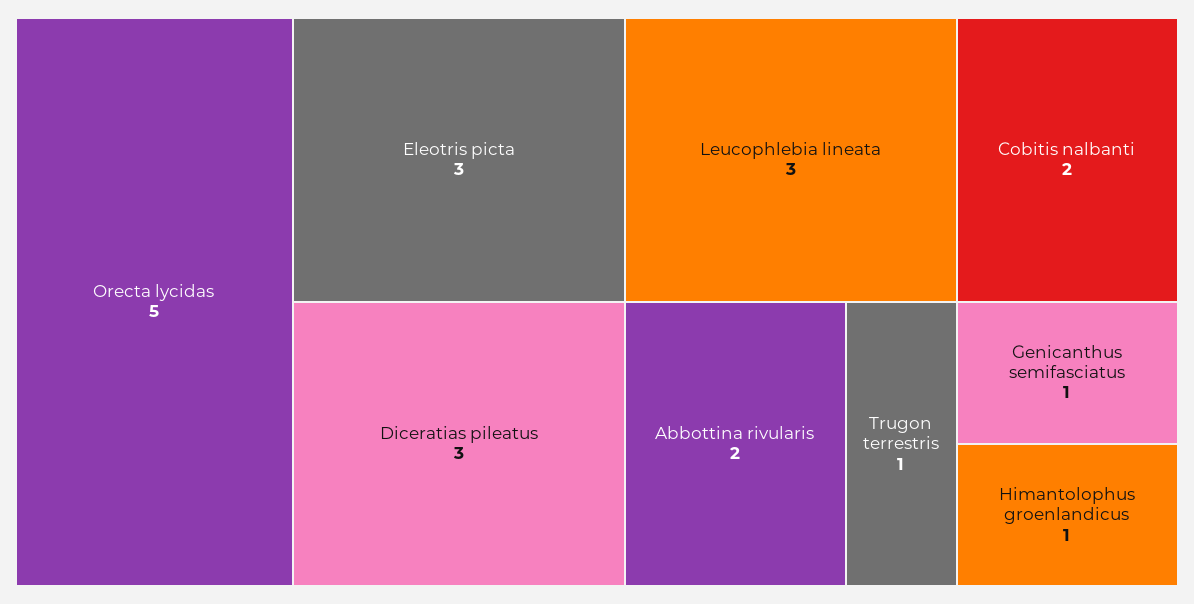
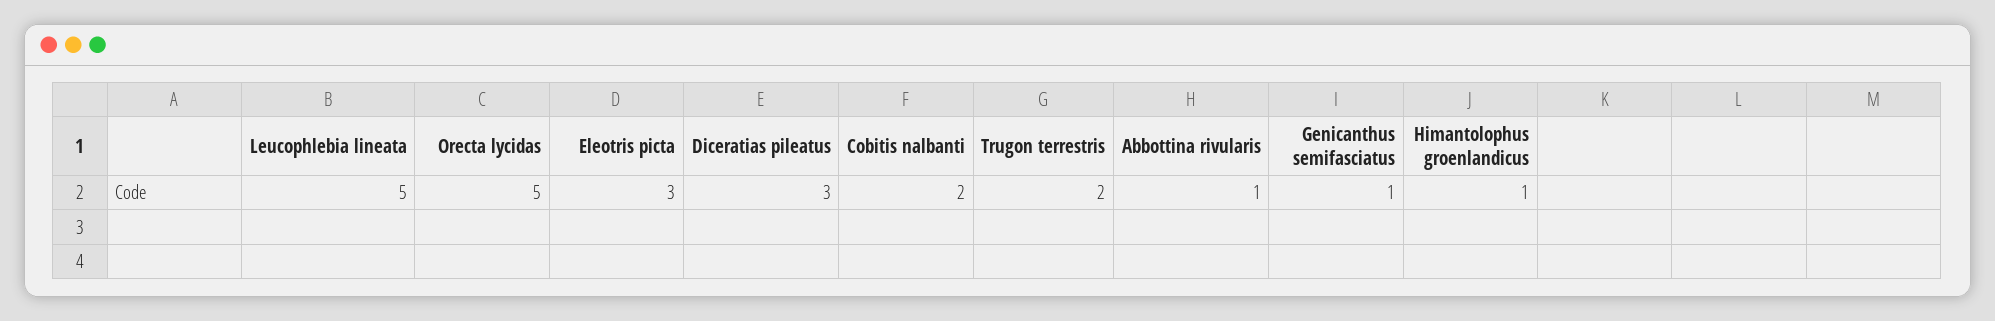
Leucophlebia lineata: 3 -> 5
Abbottina rivularis: 2 -> 1
Trugon terrestris: 1 -> 2

